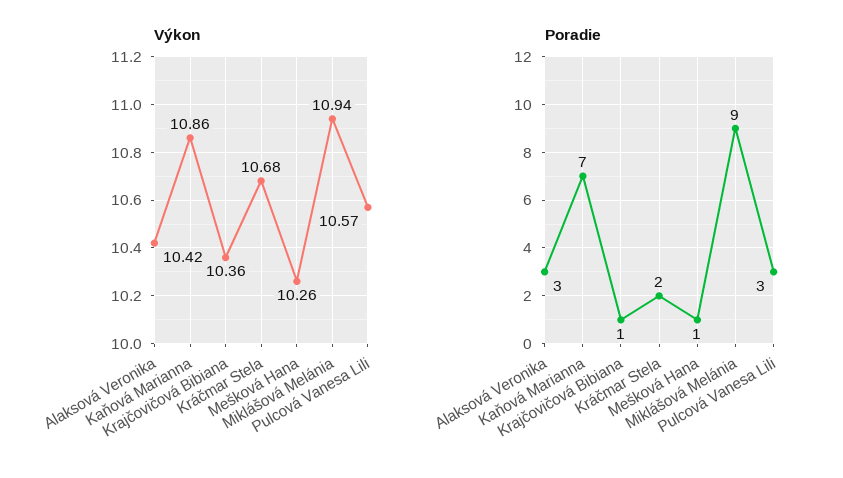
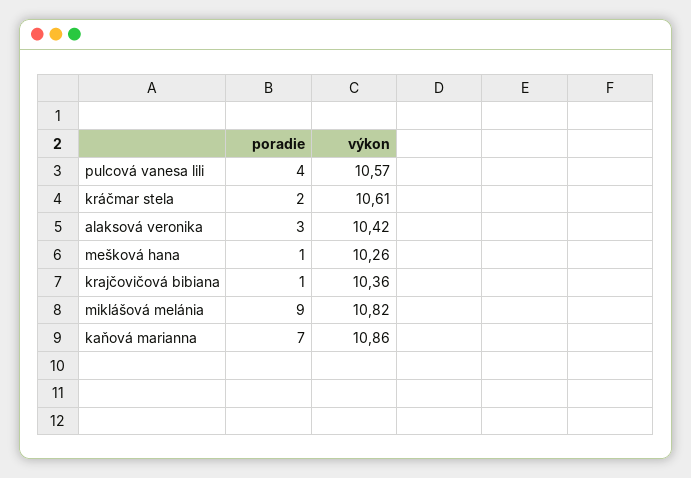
Výkon, Kráčmar Stela: 10.68 -> 10.61
Výkon, Miklášová Melánia: 10.94 -> 10.82
Poradie, Pulcová Vanesa Lili: 3 -> 4

